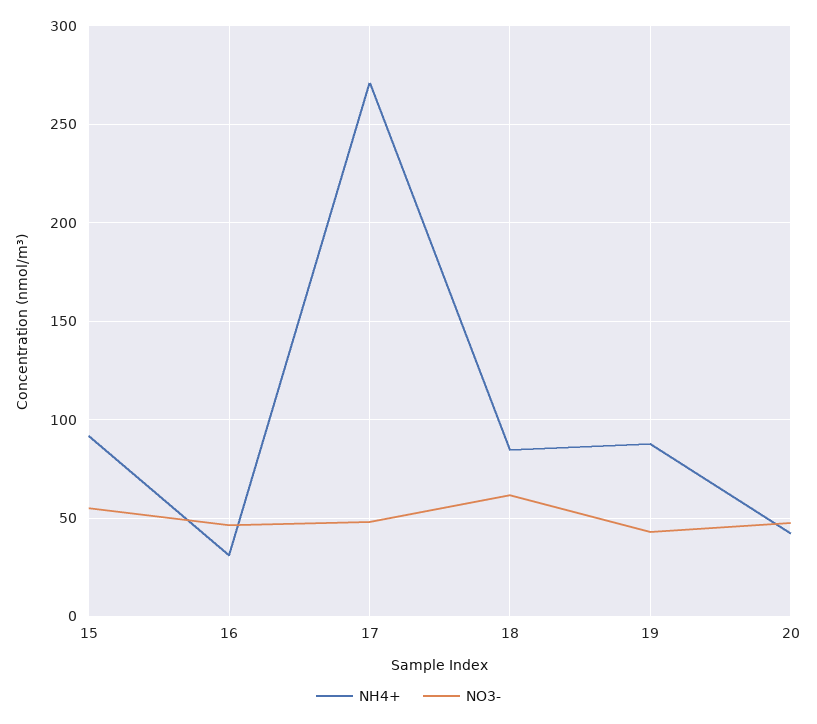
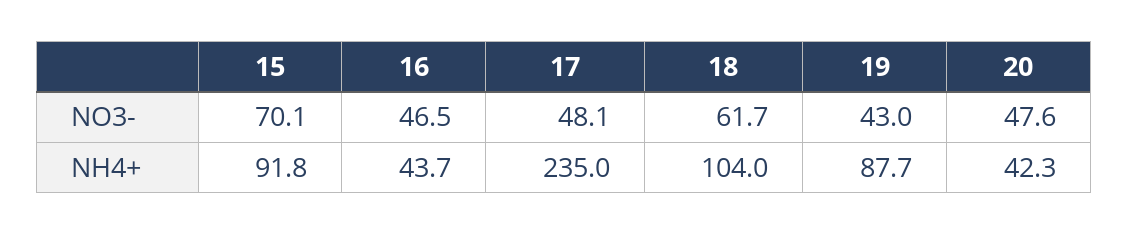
NO3-, 15: 55 -> 70.1
NH4+, 16: 30 -> 43.7
NH4+, 17: 270 -> 235
NH4+, 18: 85 -> 104

